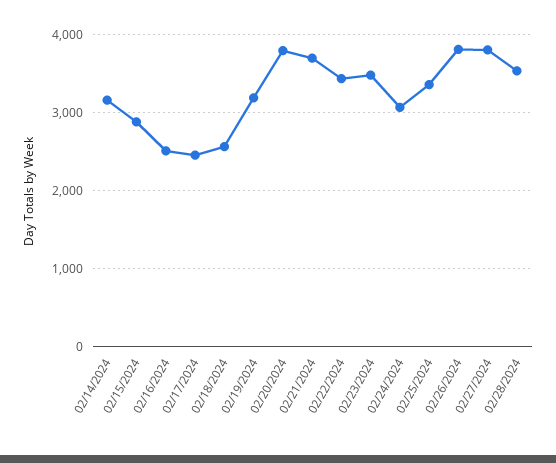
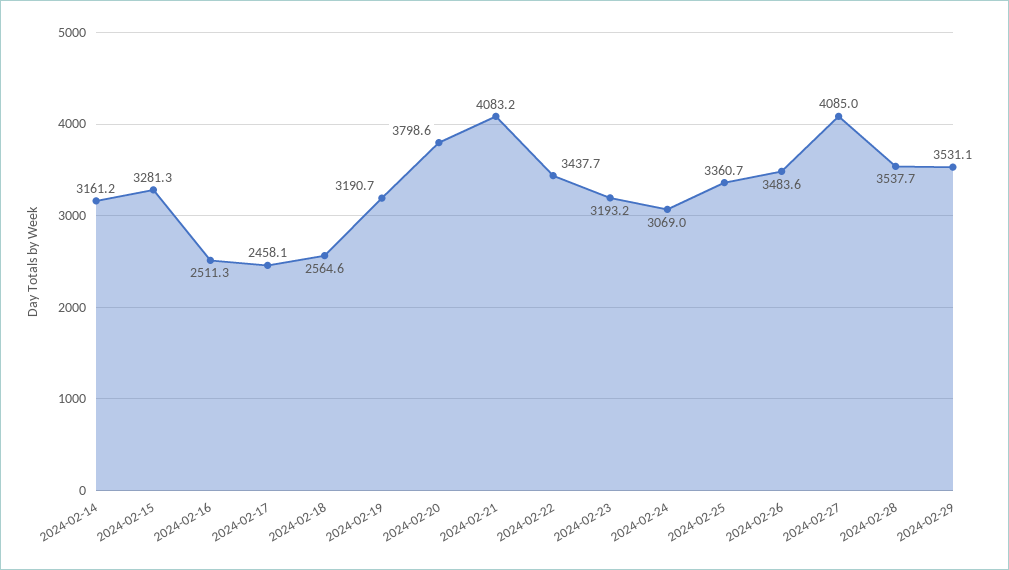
02/15/2024: 2900 -> 3281.3
02/21/2024: 3700 -> 4083.2
02/23/2024: 3500 -> 3193.2
02/26/2024: 3800 -> 3483.6
02/27/2024: 3800 -> 4085
2024-02-29: none -> 3531.1

